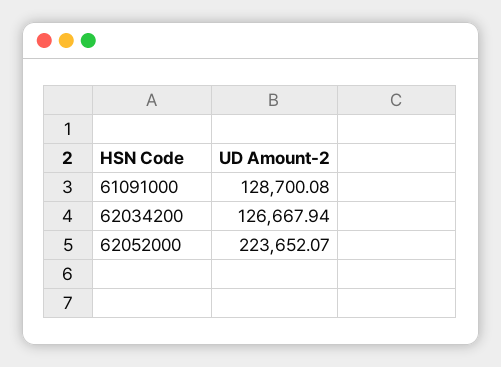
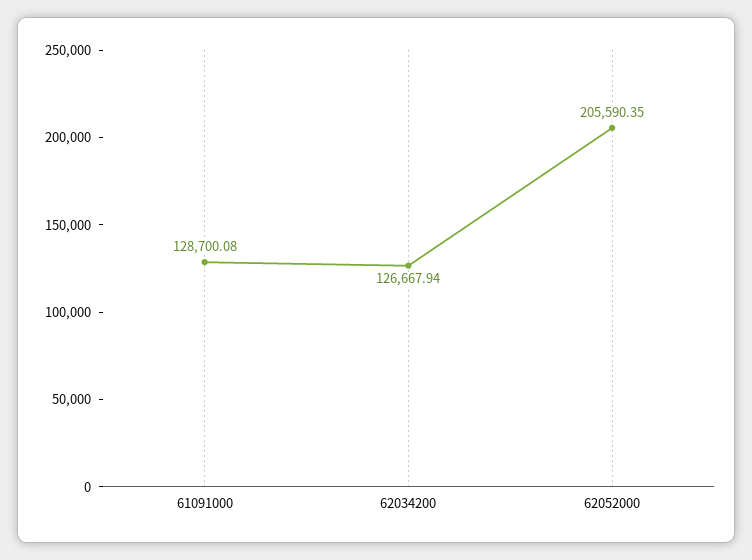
62052000: 223652.07 -> 205590.35

